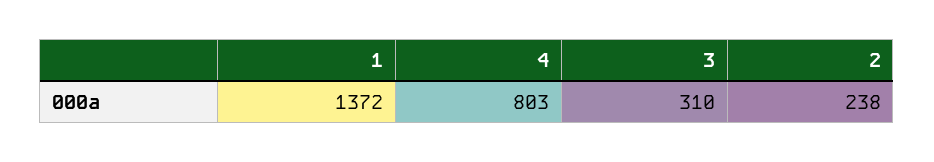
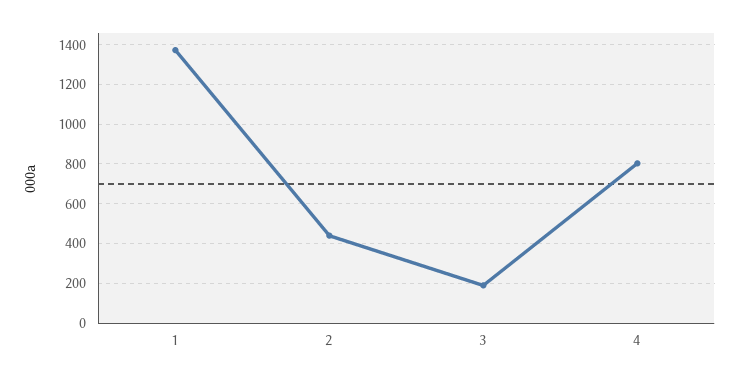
3: 310 -> 200
2: 238 -> 450

